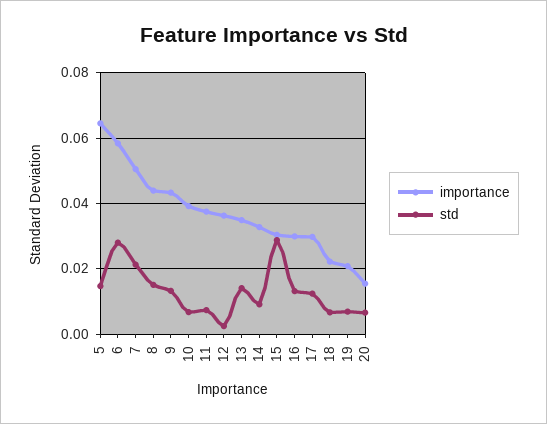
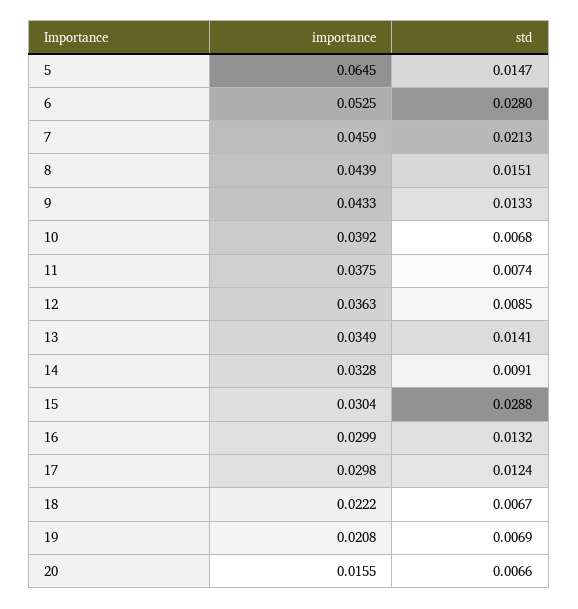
importance, 6: 0.058 -> 0.0525
importance, 7: 0.05 -> 0.0459
std, 12: 0.002 -> 0.0085

